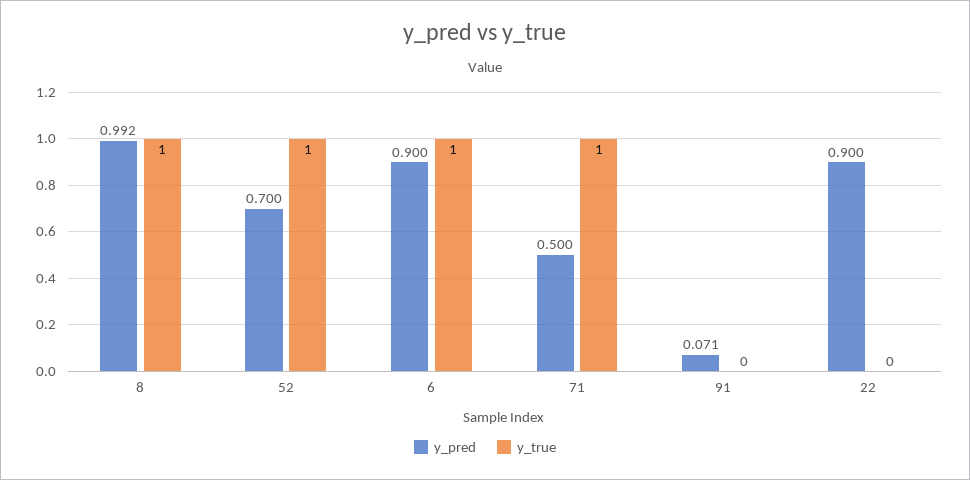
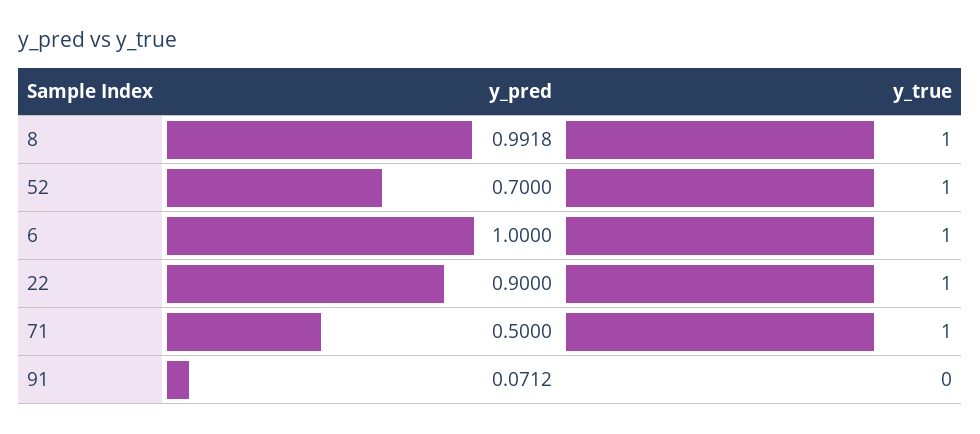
y_pred, 6: 0.9 -> 1
y_true, 22: 0 -> 1

